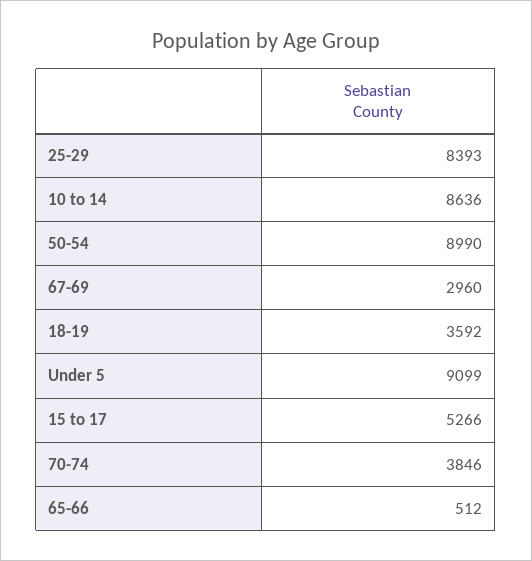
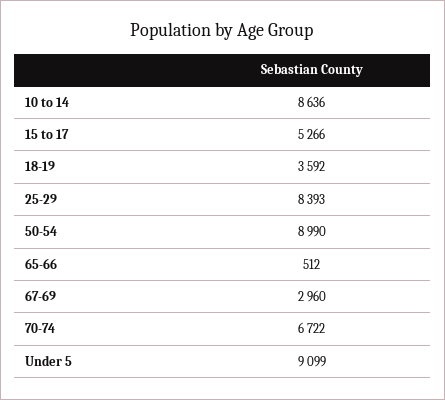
70-74: 3846 -> 6722

